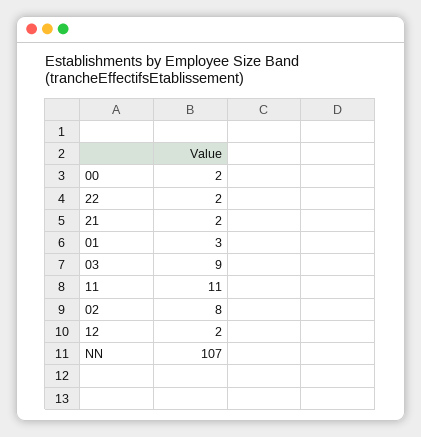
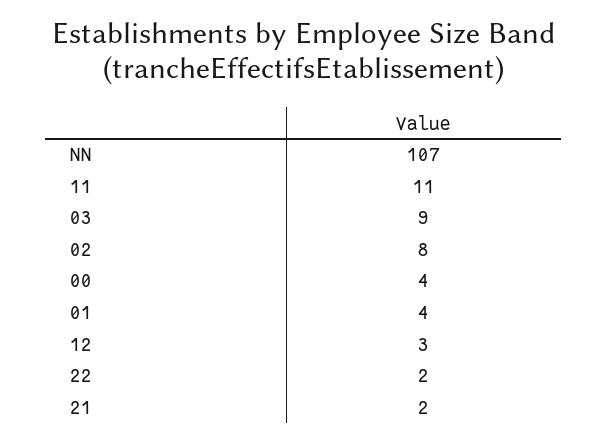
00: 2 -> 4
01: 3 -> 4
12: 2 -> 3

